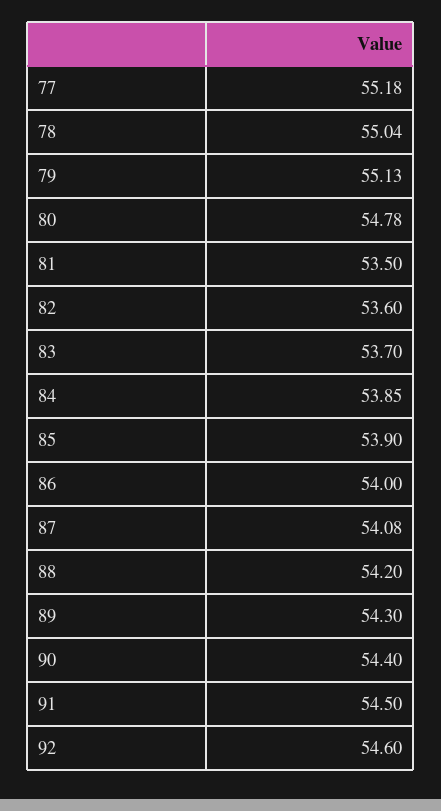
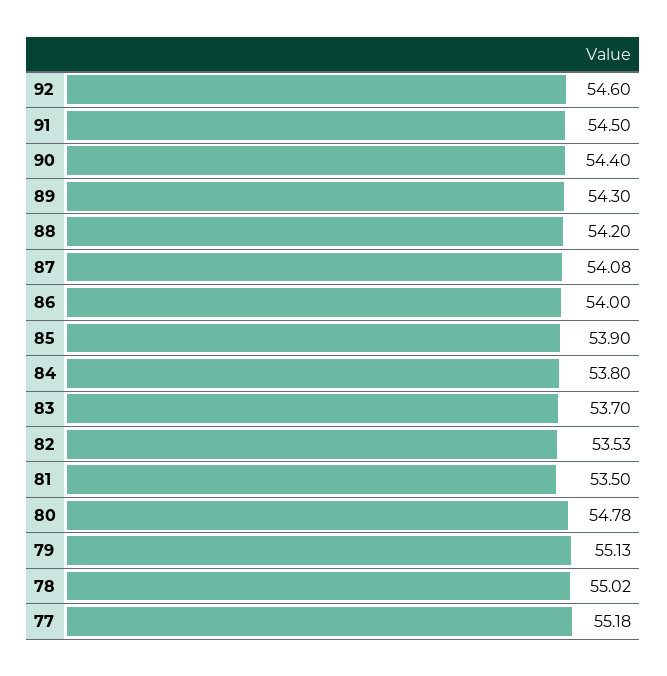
78: 55.04 -> 55.02
82: 53.6 -> 53.53
84: 53.85 -> 53.8

